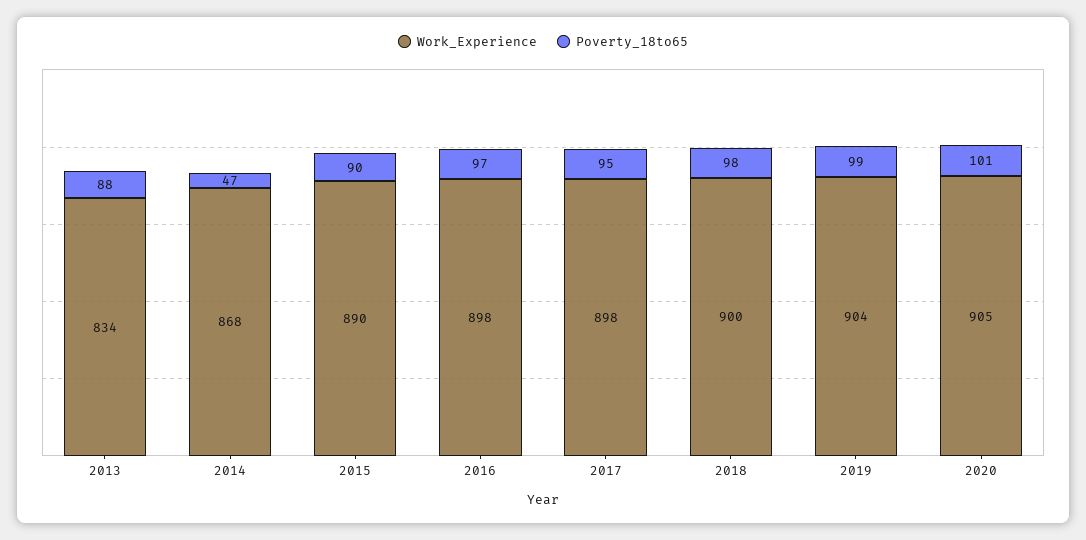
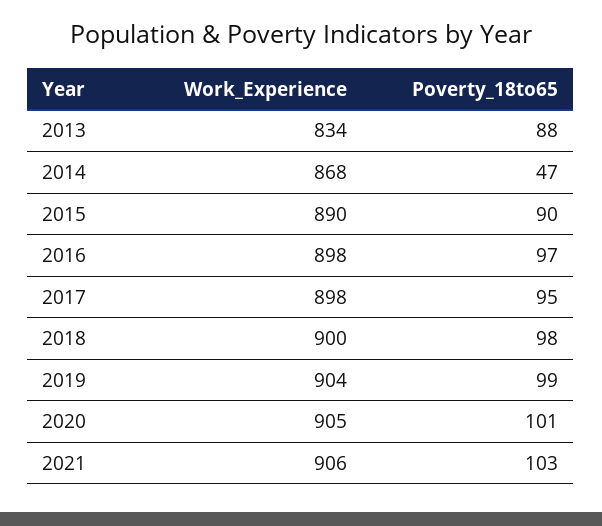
Work_Experience, 2021: none -> 906
Poverty_18to65, 2021: none -> 103

